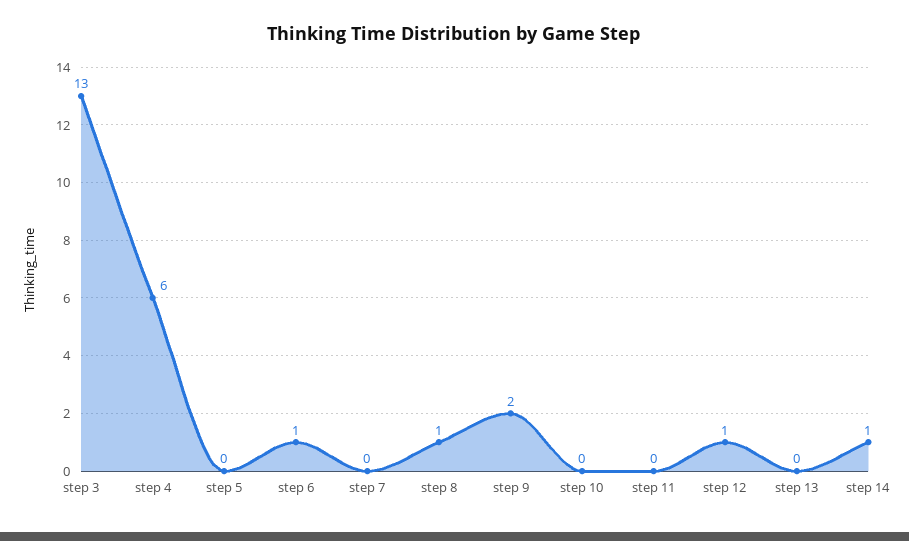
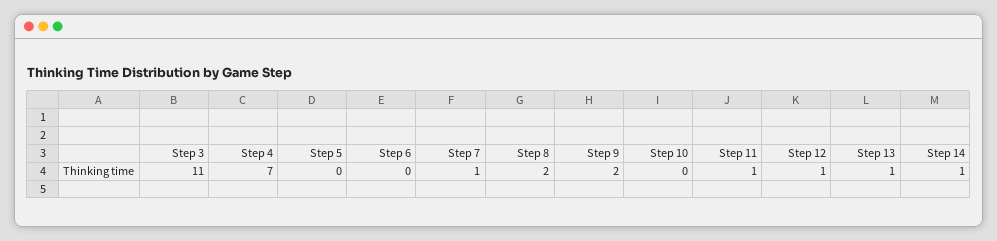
step 3: 13 -> 11
step 4: 6 -> 7
step 6: 1 -> 0
step 7: 0 -> 1
step 8: 1 -> 2
step 11: 0 -> 1
step 13: 0 -> 1

